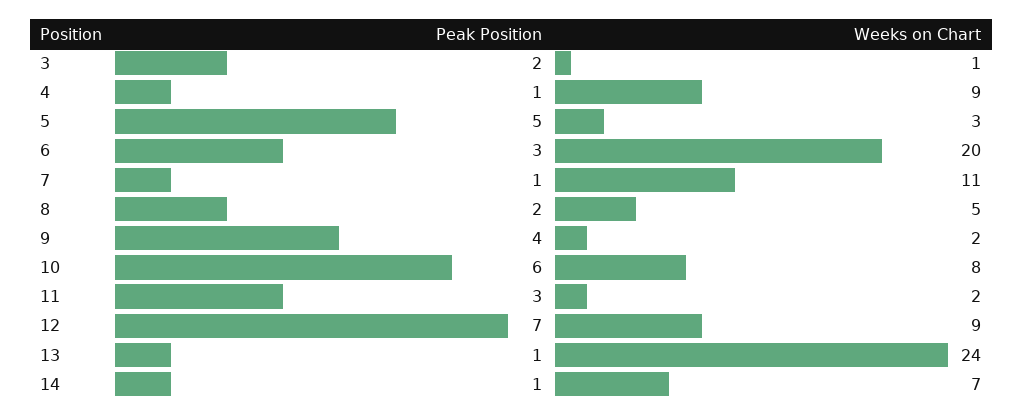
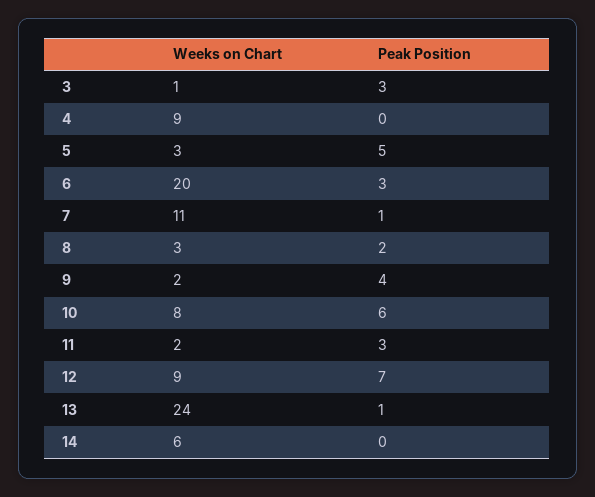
Peak Position, 3: 2 -> 3
Peak Position, 4: 1 -> 0
Weeks on Chart, 8: 5 -> 3
Peak Position, 14: 1 -> 0
Weeks on Chart, 14: 7 -> 6

